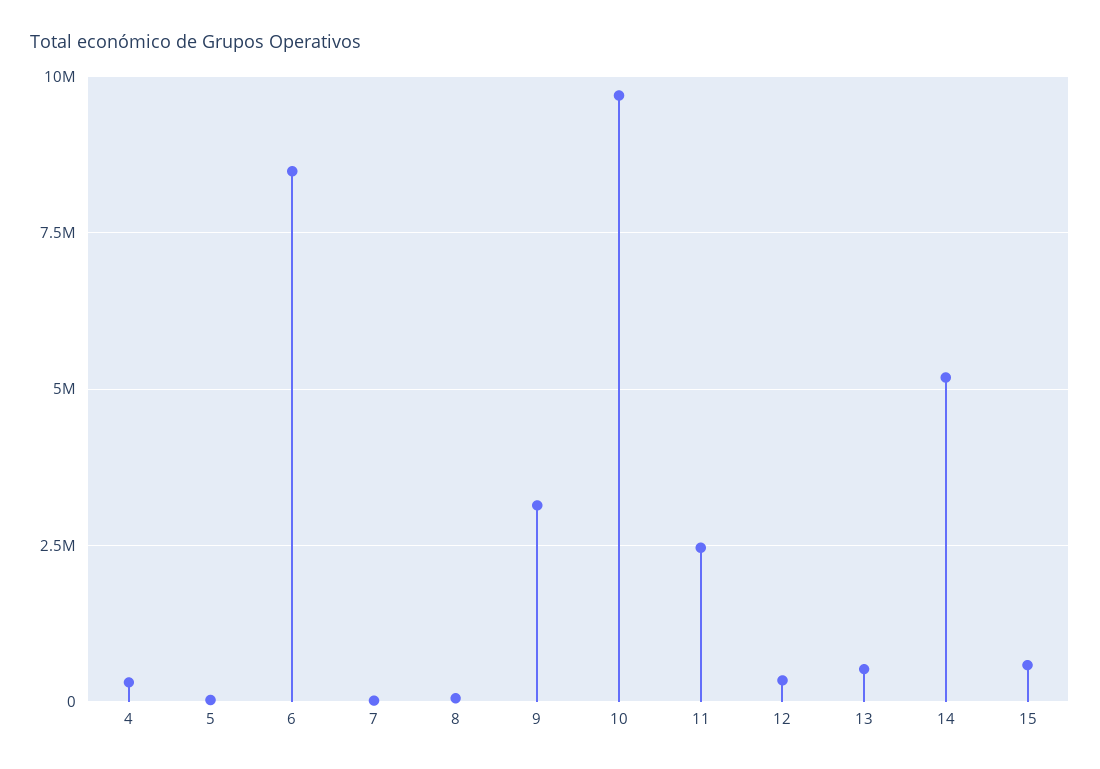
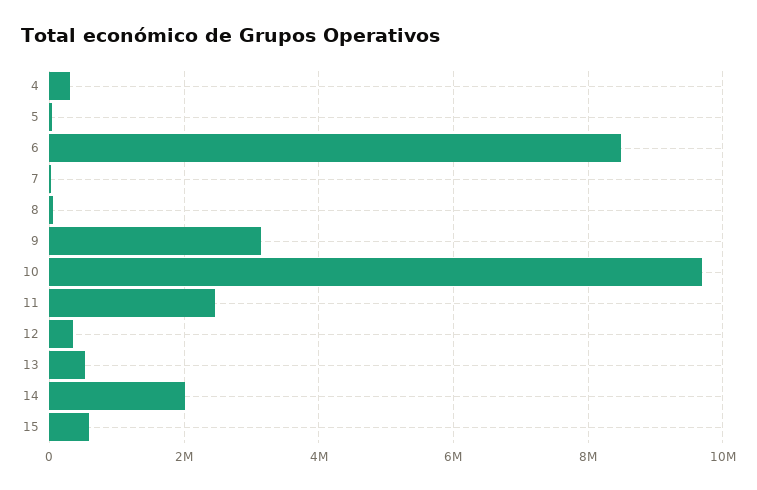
14: 5250000 -> 2000000

